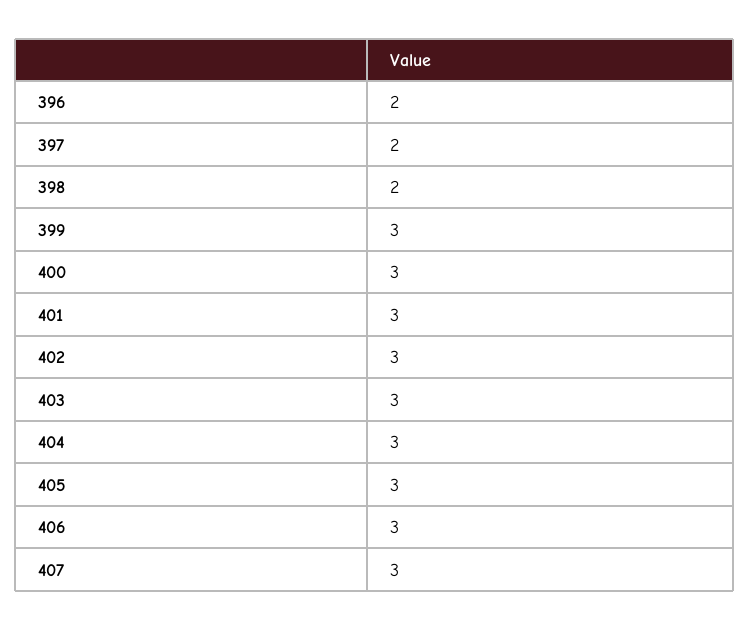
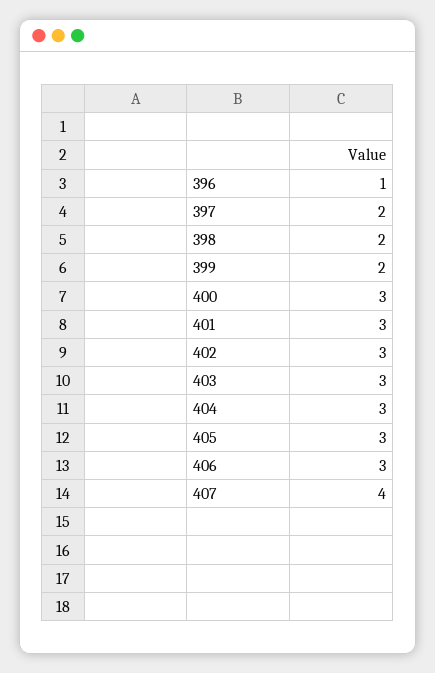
396: 2 -> 1
399: 3 -> 2
407: 3 -> 4

